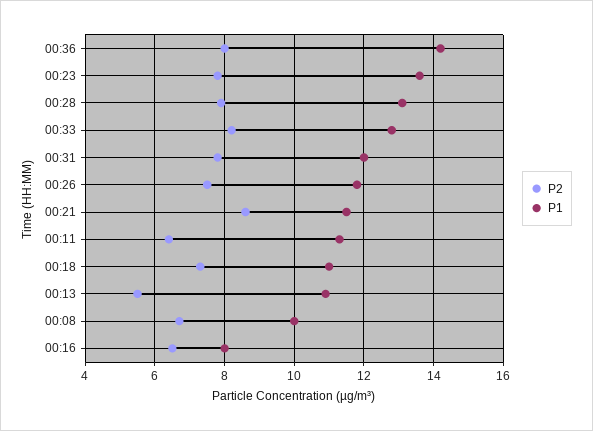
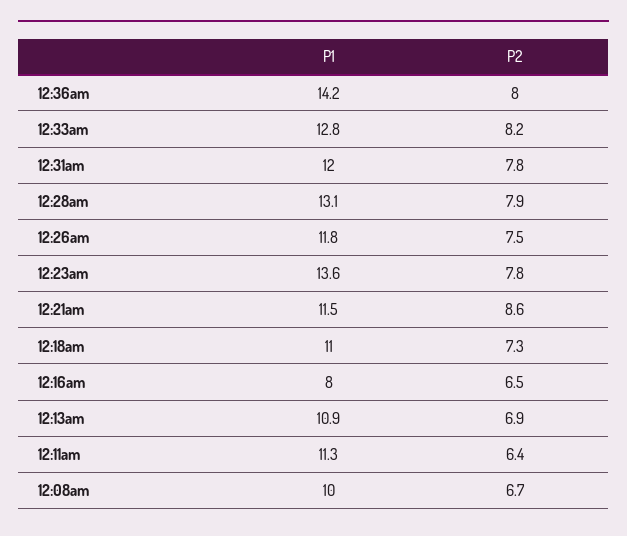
P2, 00:13: 5.5 -> 6.9

